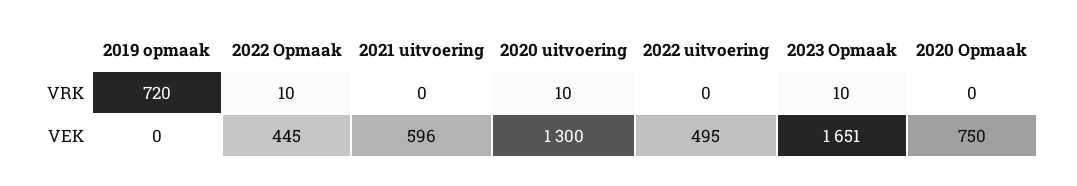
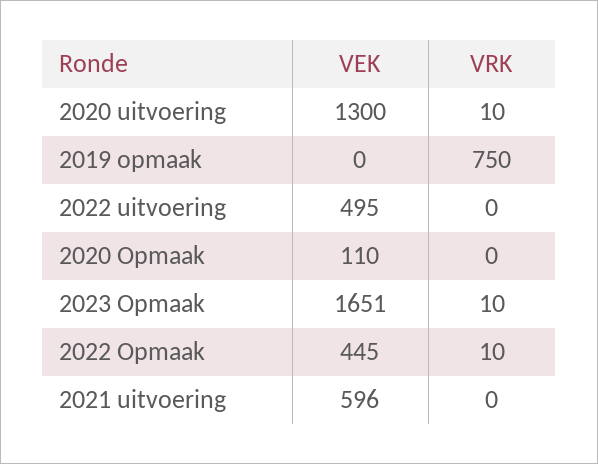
2019 opmaak, VRK: 720 -> 750
2020 Opmaak, VEK: 750 -> 110

